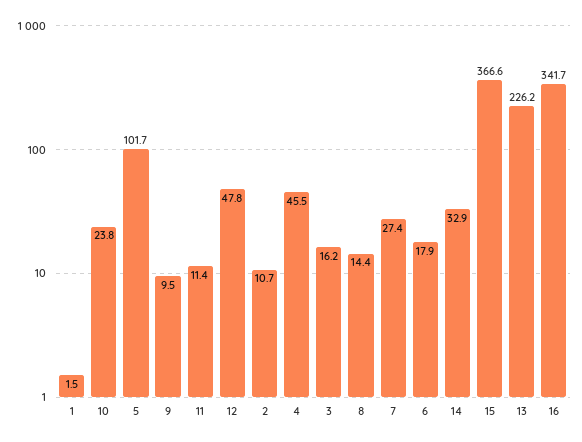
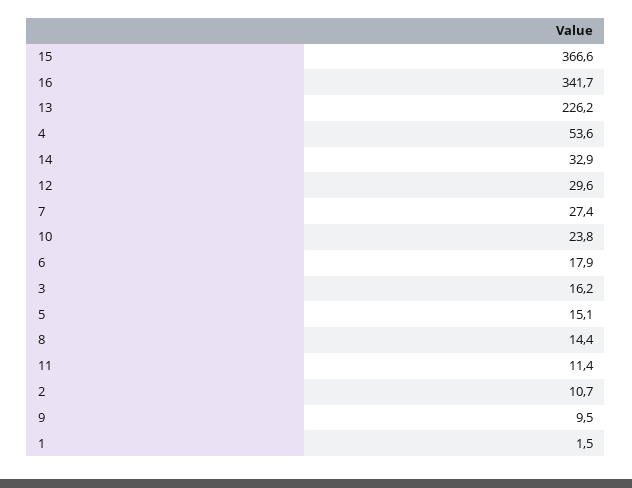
5: 101.7 -> 15.1
12: 47.8 -> 29.6
4: 45.5 -> 53.6

